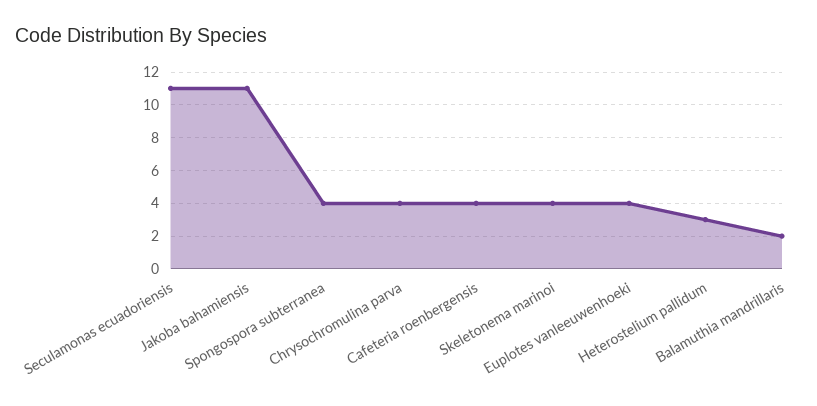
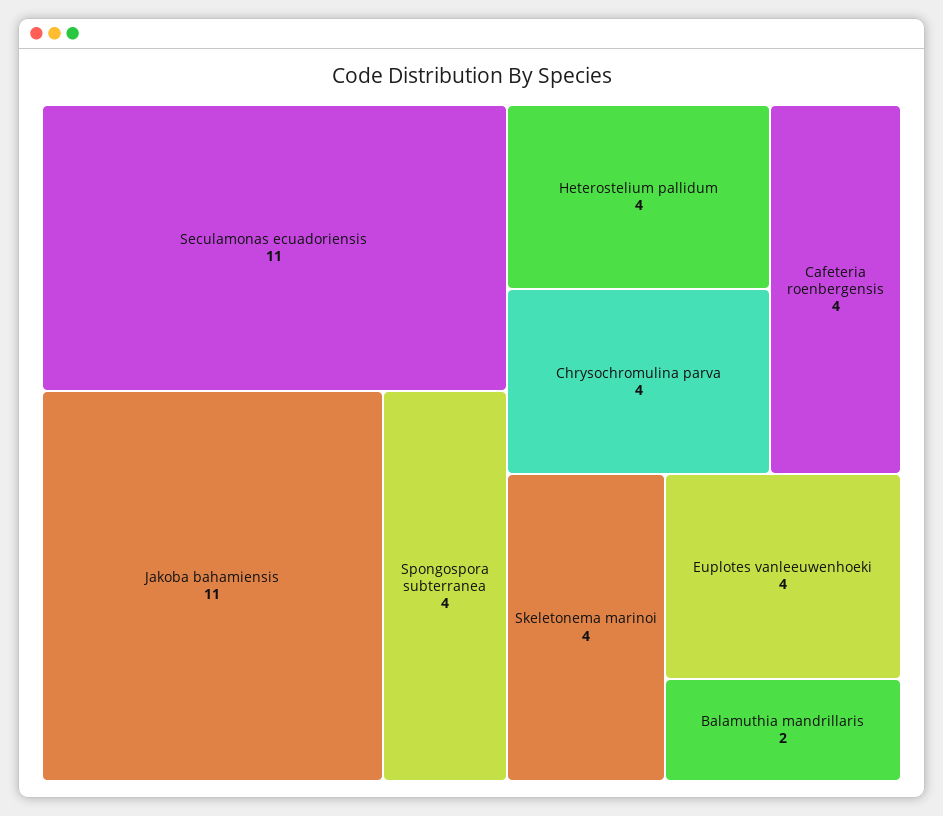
Heterostelium pallidum: 3 -> 4

